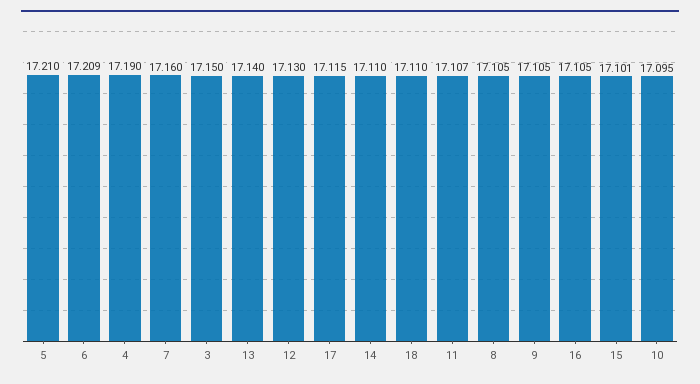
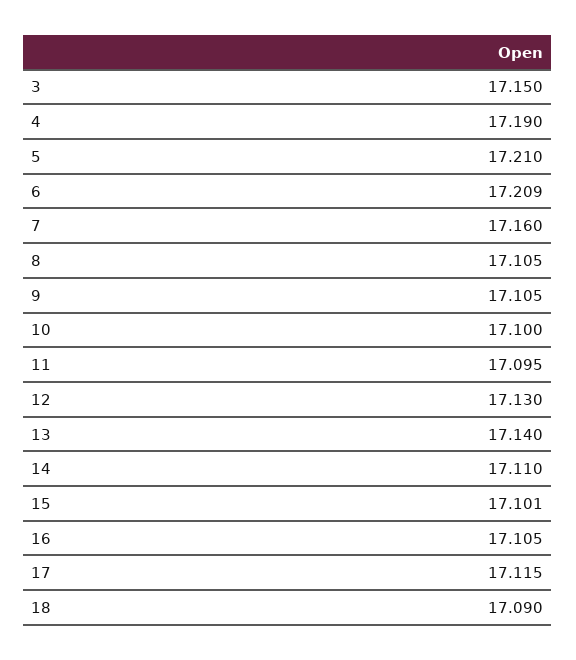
18: 17.11 -> 17.09
11: 17.107 -> 17.095
10: 17.095 -> 17.1

